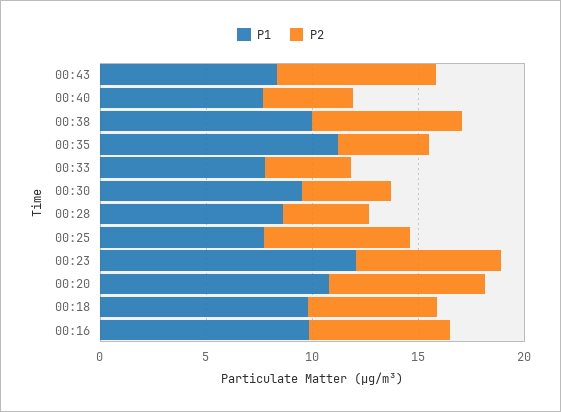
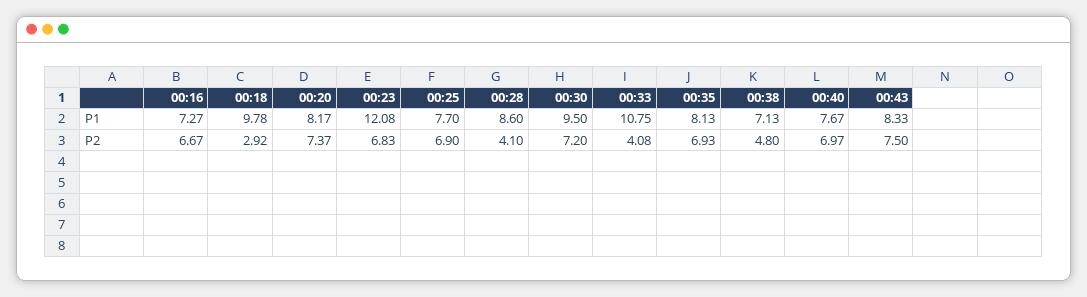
P2, 00:40: 4 -> 6.97
P1, 00:38: 10 -> 7.13
P2, 00:38: 7 -> 4.8
P1, 00:35: 11 -> 8.13
P2, 00:35: 4 -> 6.93
P1, 00:33: 8 -> 10.75
P2, 00:30: 4 -> 7.2
P1, 00:20: 11 -> 8.17
P2, 00:18: 6 -> 2.92
P1, 00:16: 10 -> 7.27

